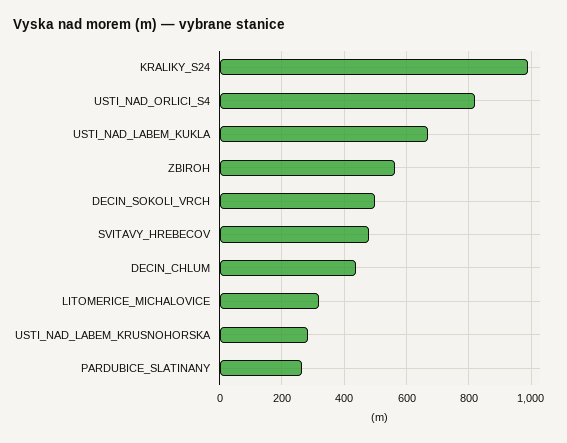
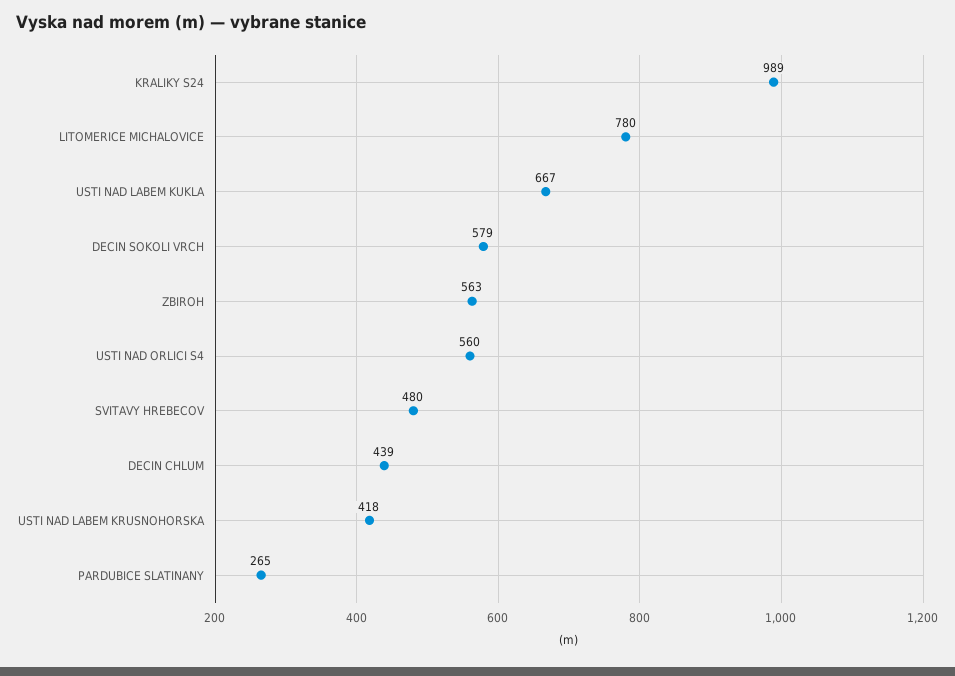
USTI_NAD_ORLICI_S4: 820 -> 560
DECIN_SOKOLI_VRCH: 500 -> 579
LITOMERICE_MICHALOVICE: 320 -> 780
USTI_NAD_LABEM_KRUSNOHORSKA: 280 -> 418

